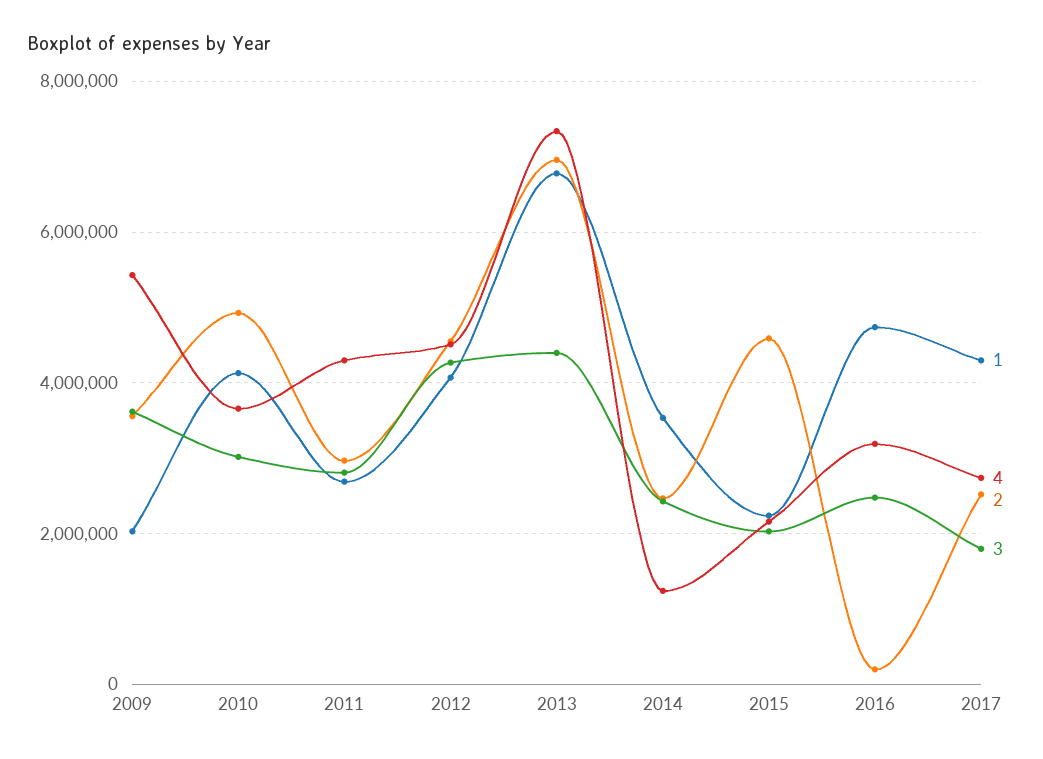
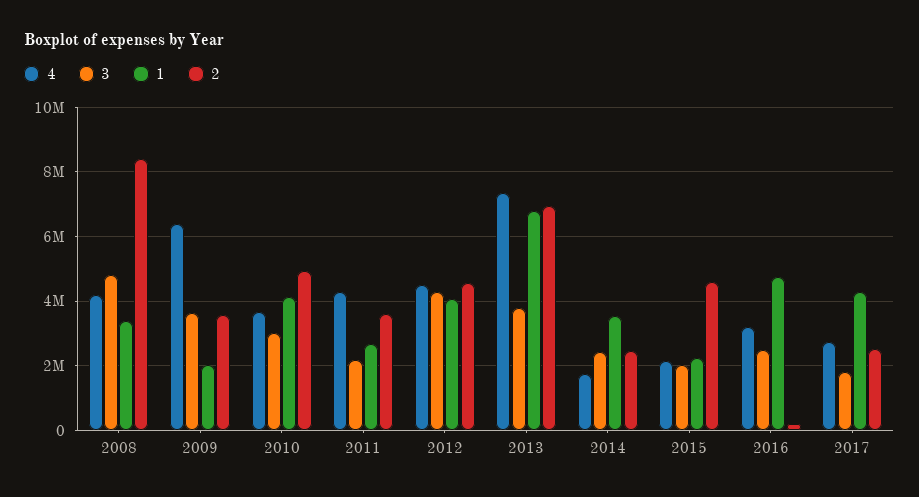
4, 2009: 5400000 -> 6400000
2, 2011: 3000000 -> 3600000
3, 2011: 2800000 -> 2200000
3, 2013: 4400000 -> 3800000
4, 2014: 1200000 -> 1800000
4, 2008: none -> 4200000
3, 2008: none -> 4800000
1, 2008: none -> 3400000
2, 2008: none -> 8400000

